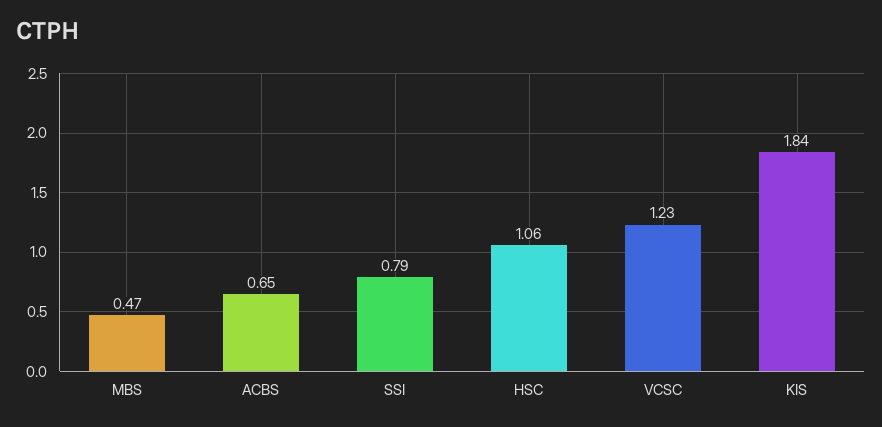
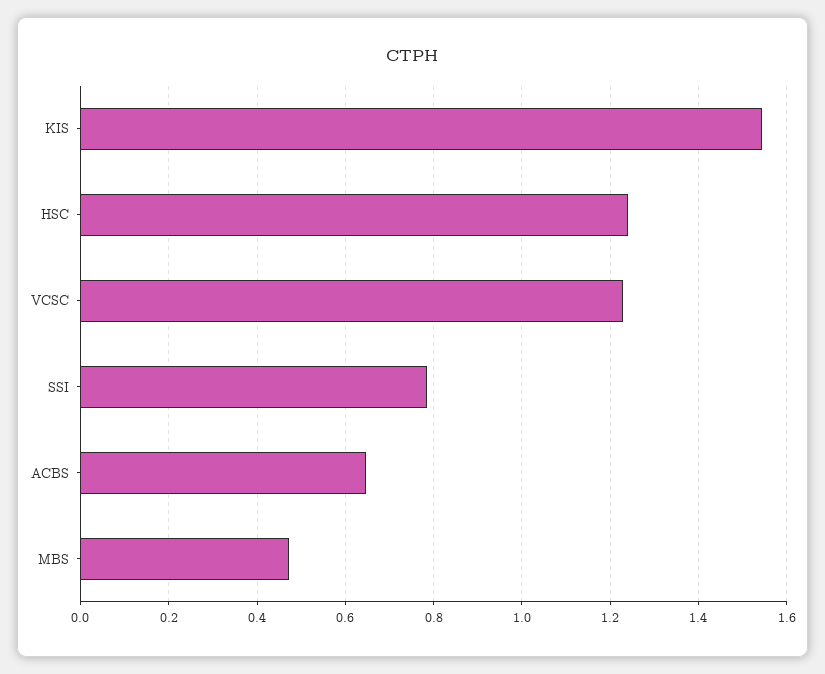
HSC: 1.06 -> 1.24
KIS: 1.84 -> 1.54

